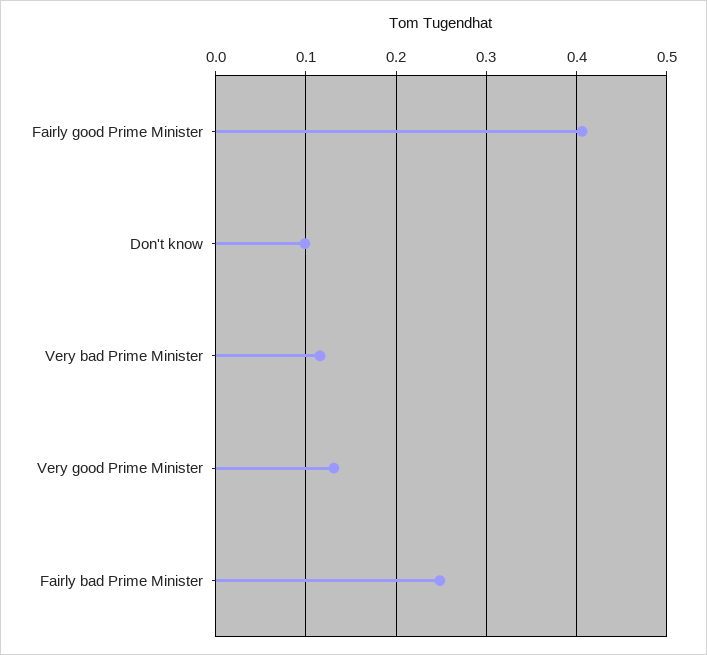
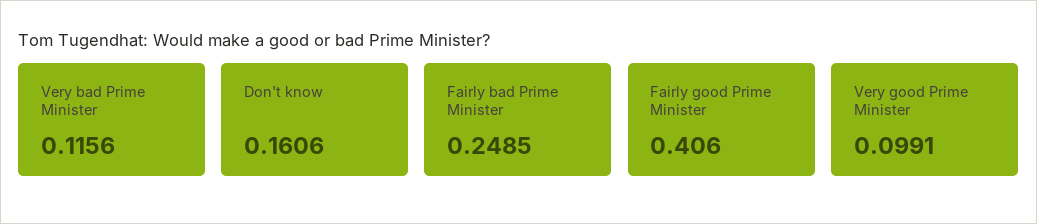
Don't know: 0.1 -> 0.1606
Very good Prime Minister: 0.13 -> 0.0991

